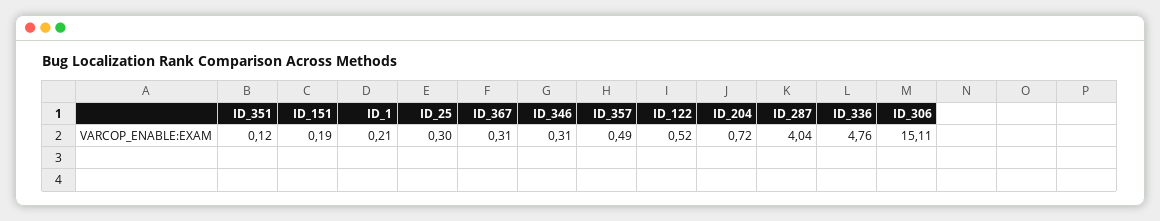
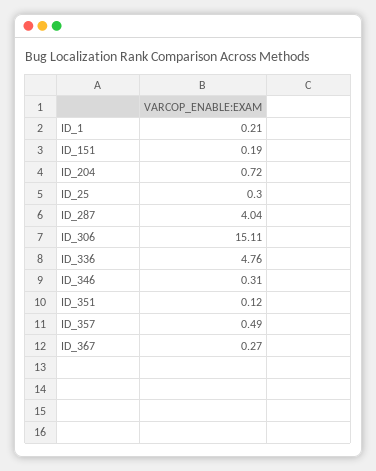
ID_367: 0.31 -> 0.27
ID_122: 0.52 -> none

